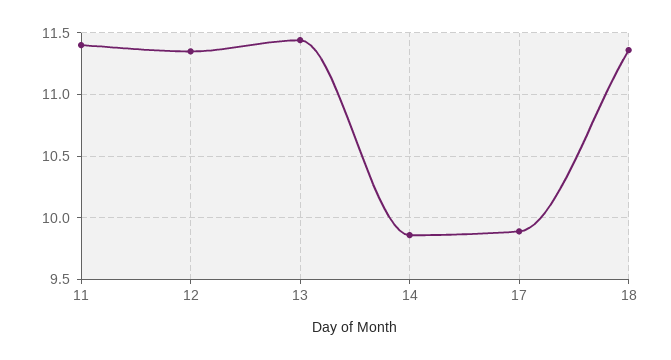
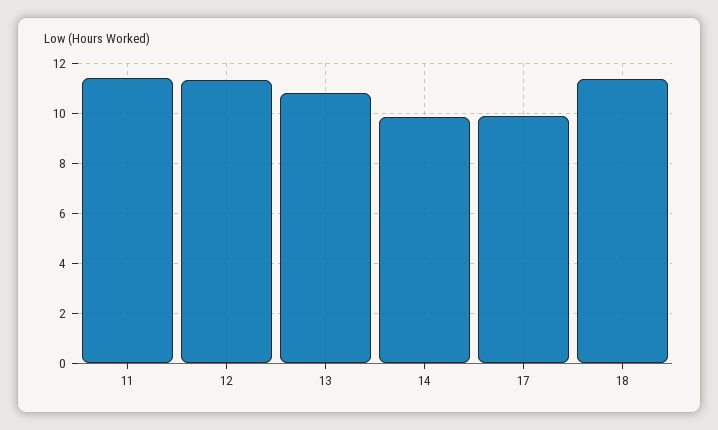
13: 11.45 -> 10.75

